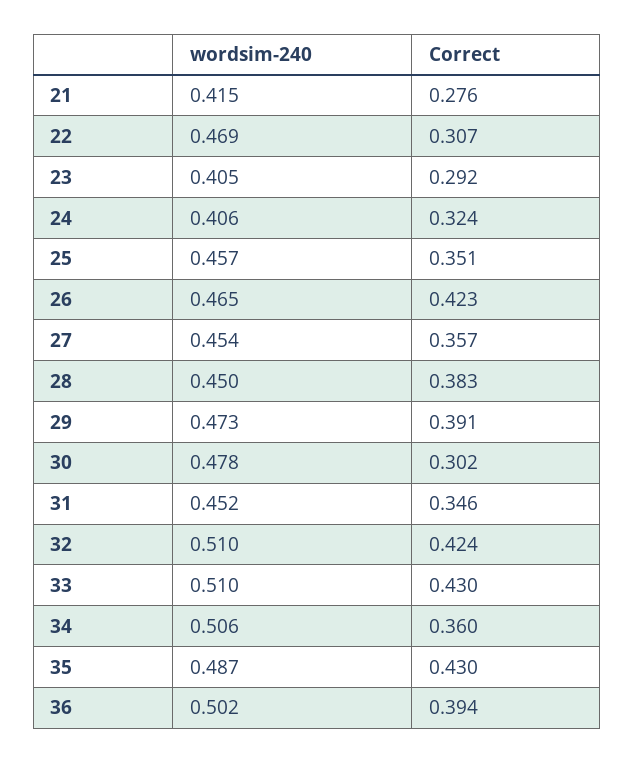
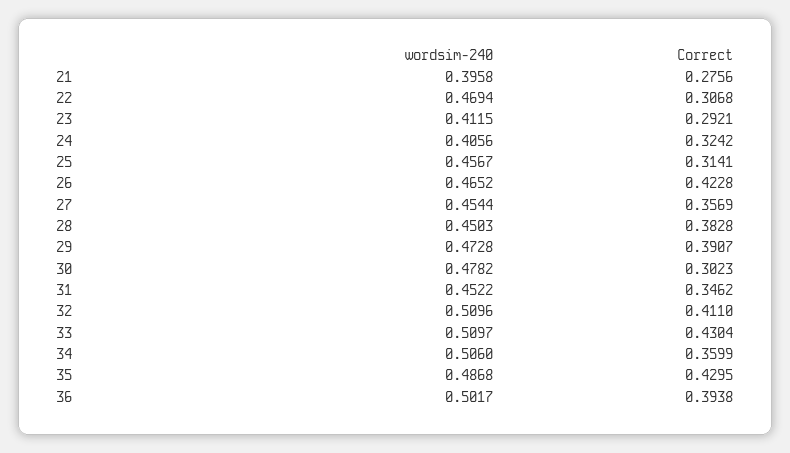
wordsim-240, 21: 0.415 -> 0.3958
wordsim-240, 23: 0.405 -> 0.4115
Correct, 25: 0.351 -> 0.3141
Correct, 32: 0.424 -> 0.411

